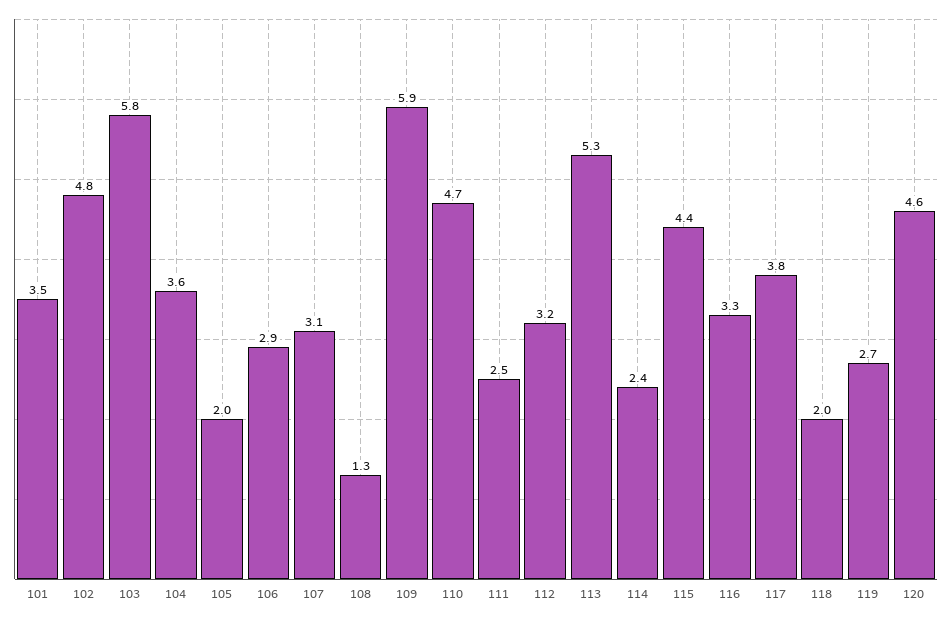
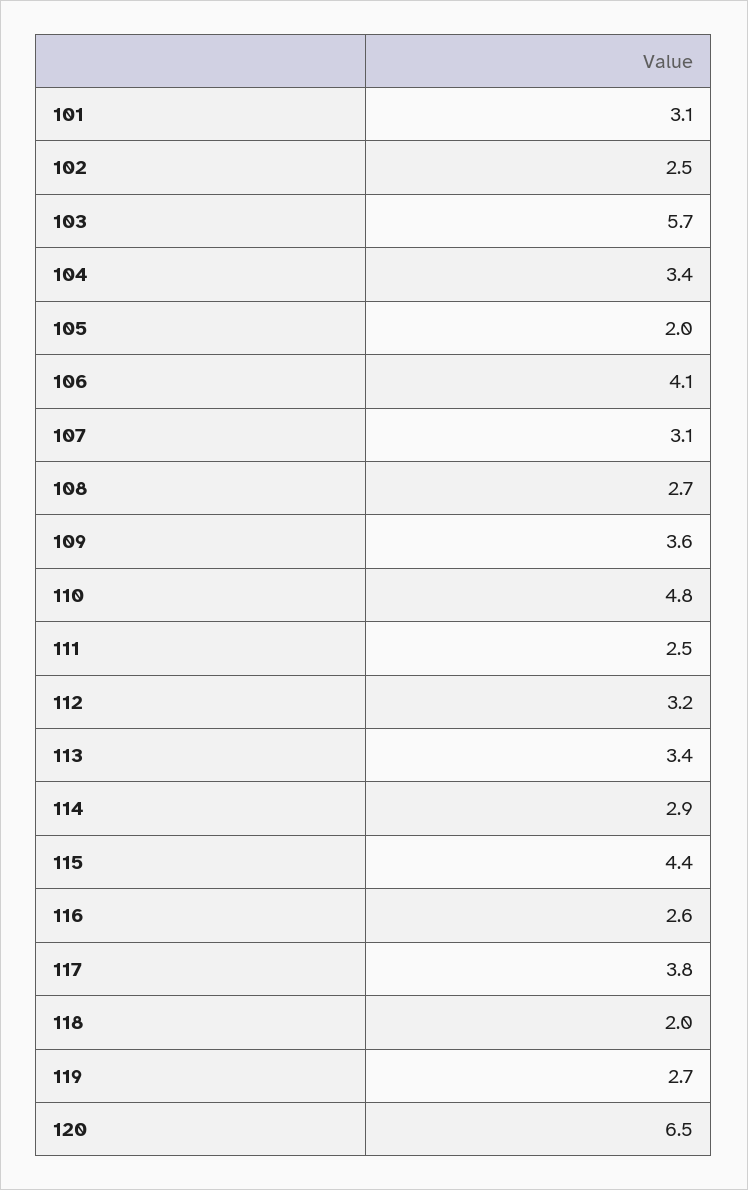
101: 3.5 -> 3.1
102: 4.8 -> 2.5
103: 5.8 -> 5.7
104: 3.6 -> 3.4
106: 2.9 -> 4.1
108: 1.3 -> 2.7
109: 5.9 -> 3.6
110: 4.7 -> 4.8
113: 5.3 -> 3.4
114: 2.4 -> 2.9
116: 3.3 -> 2.6
120: 4.6 -> 6.5

